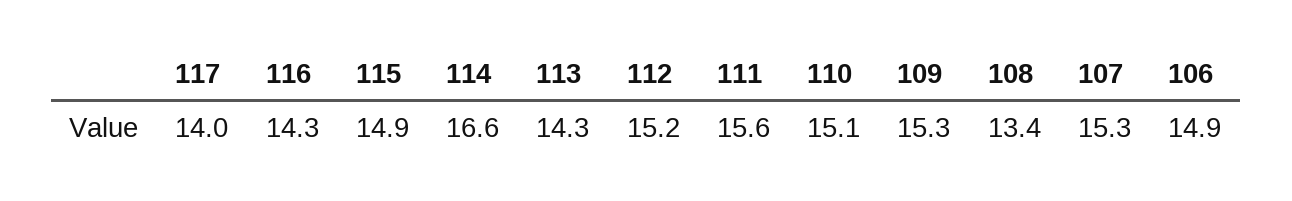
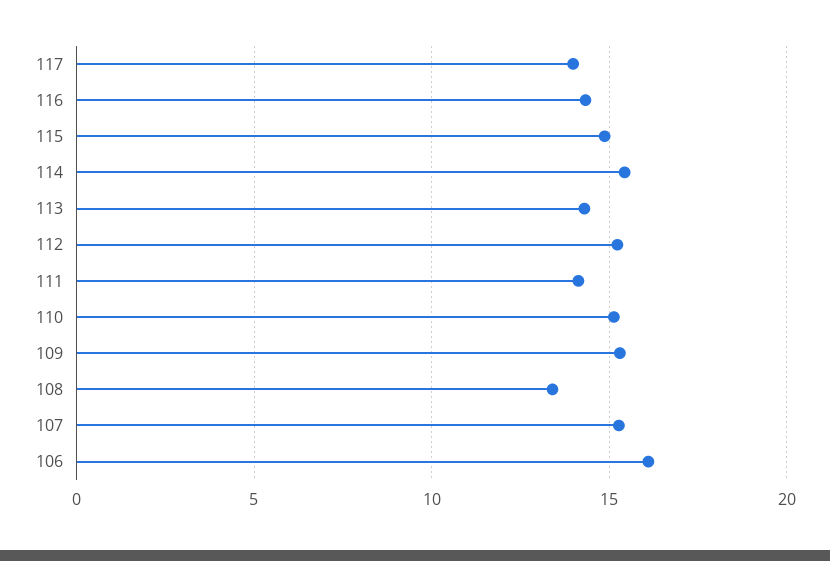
114: 16.6 -> 15.5
111: 15.6 -> 14
106: 14.9 -> 16

